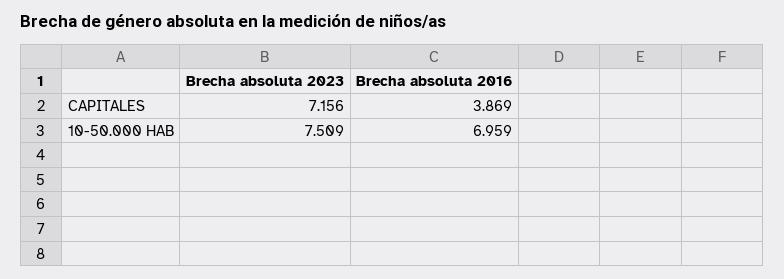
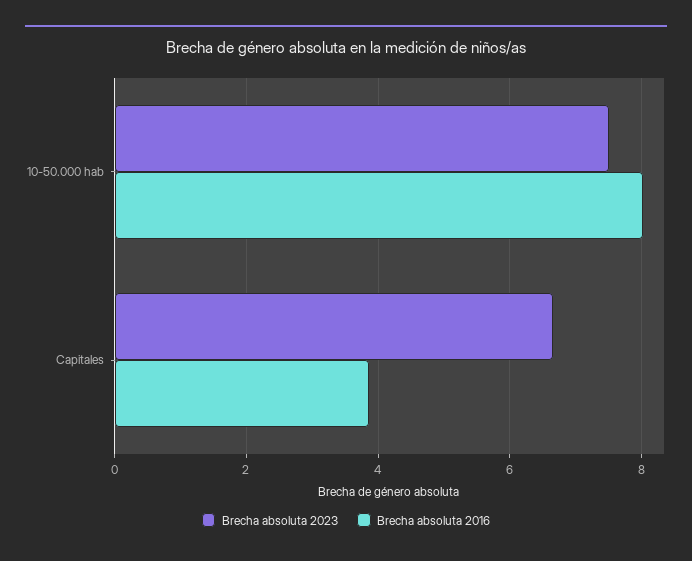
Brecha absoluta 2023, CAPITALES: 7.156 -> 6.6
Brecha absoluta 2016, 10-50.000 HAB: 6.959 -> 8

